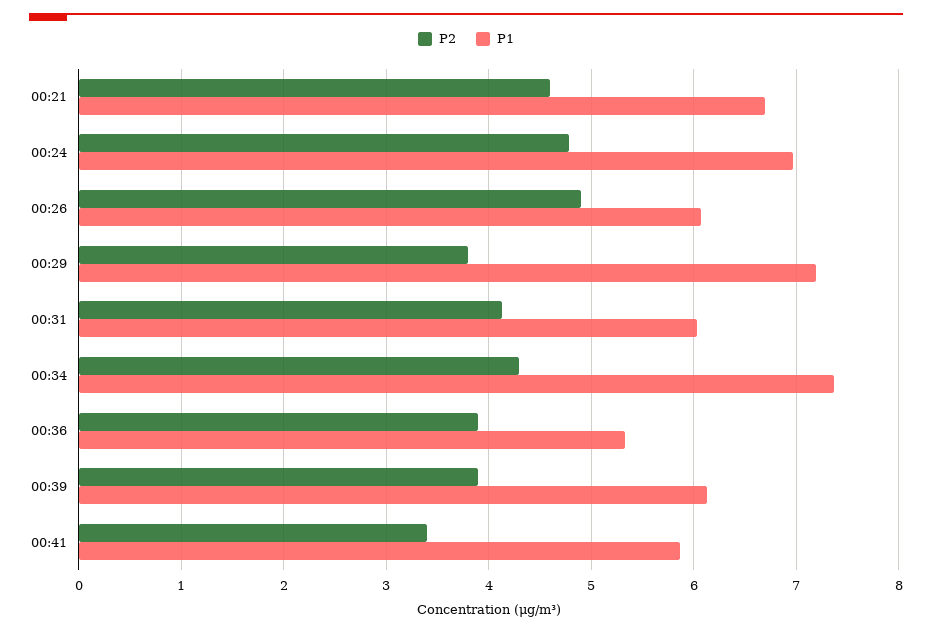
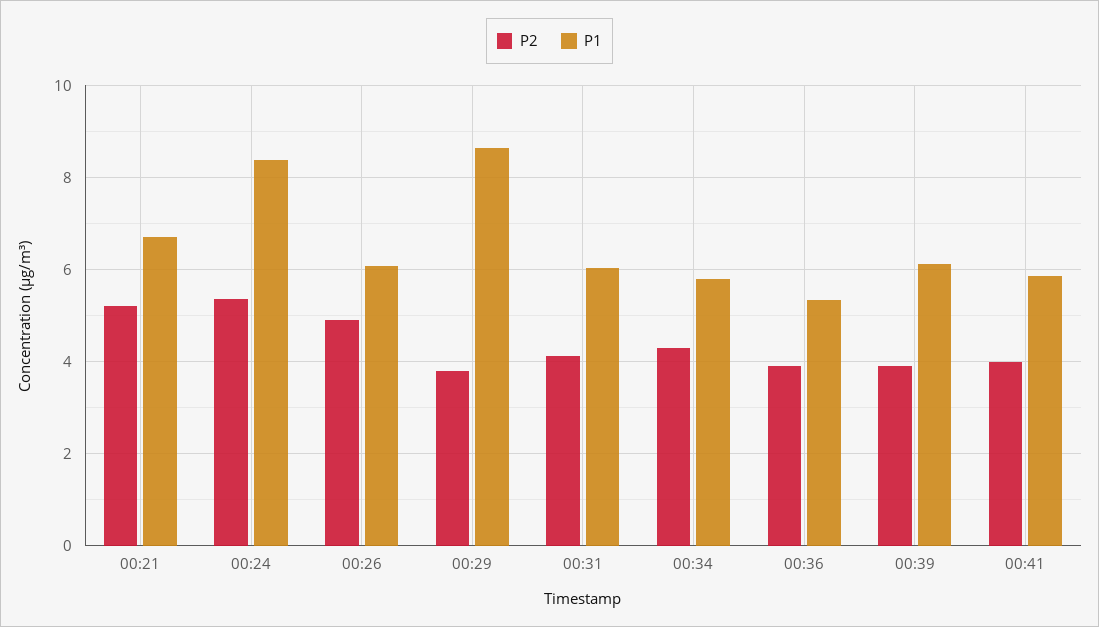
P2, 00:21: 4.6 -> 5.2
P2, 00:24: 4.8 -> 5.4
P1, 00:24: 7 -> 8.4
P1, 00:29: 7.2 -> 8.6
P1, 00:34: 7.4 -> 5.8
P2, 00:41: 3.4 -> 4

